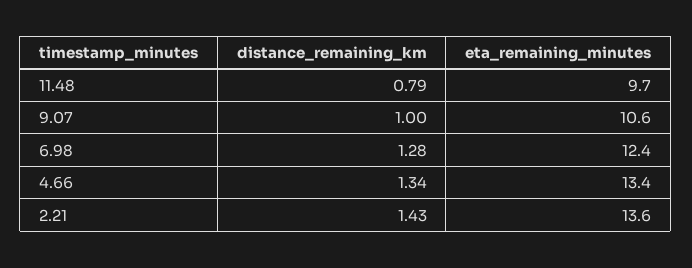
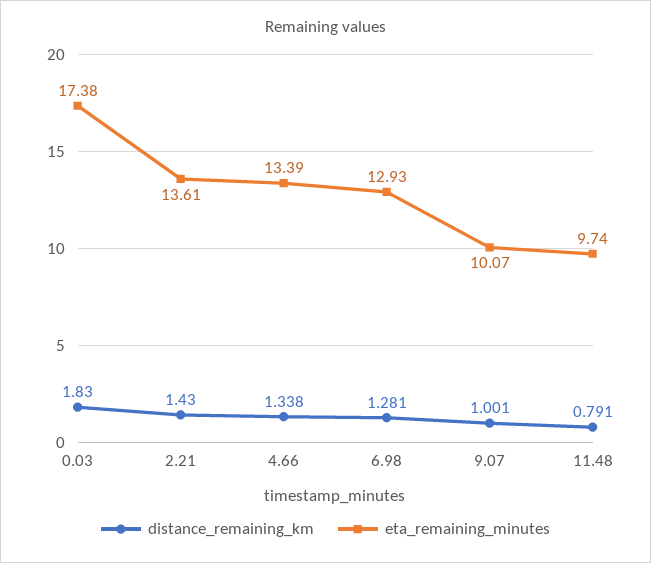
eta_remaining_minutes, 9.07: 10.6 -> 10.07
eta_remaining_minutes, 6.98: 12.4 -> 12.93
distance_remaining_km, 0.03: none -> 1.83
eta_remaining_minutes, 0.03: none -> 17.38

